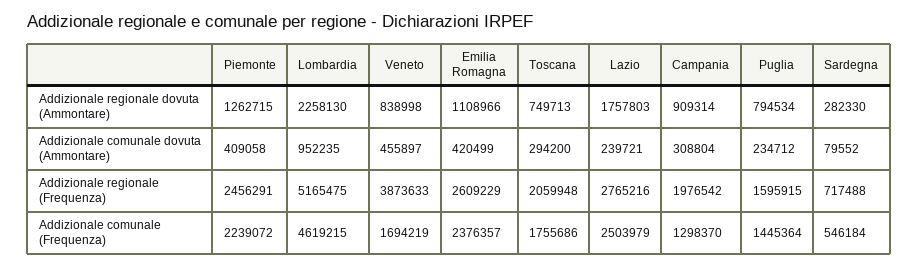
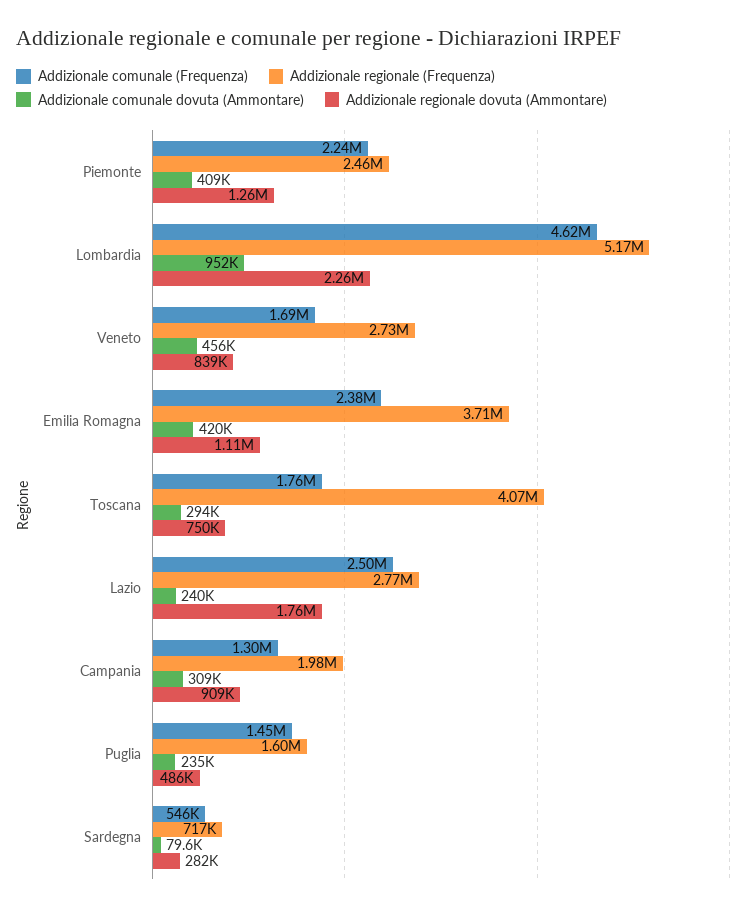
Addizionale regionale dovuta (Ammontare), Puglia: 794534 -> 486000
Addizionale regionale (Frequenza), Veneto: 3873633 -> 2730000
Addizionale regionale (Frequenza), Emilia Romagna: 2609229 -> 3710000
Addizionale regionale (Frequenza), Toscana: 2059948 -> 4070000

